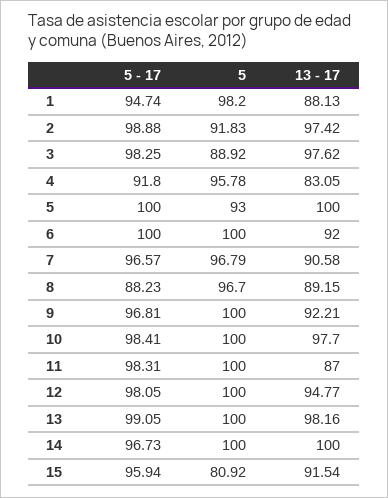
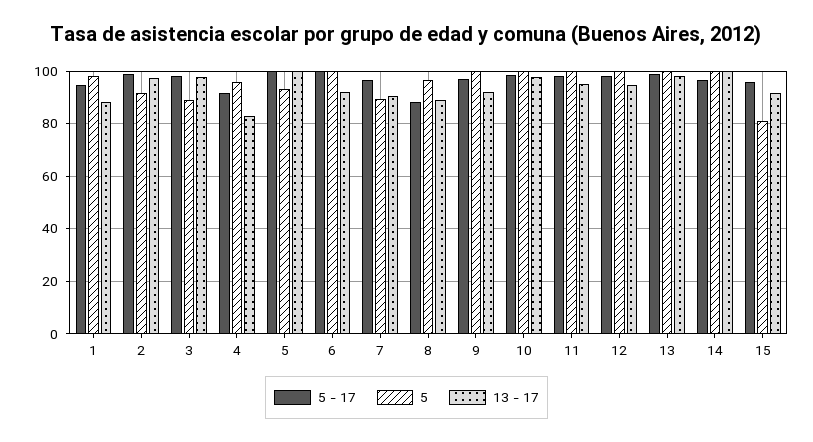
5, 7: 96.79 -> 90
13 - 17, 11: 87 -> 95

